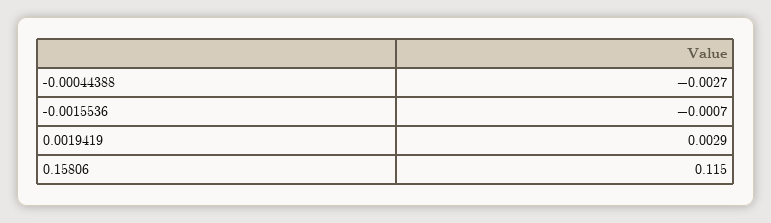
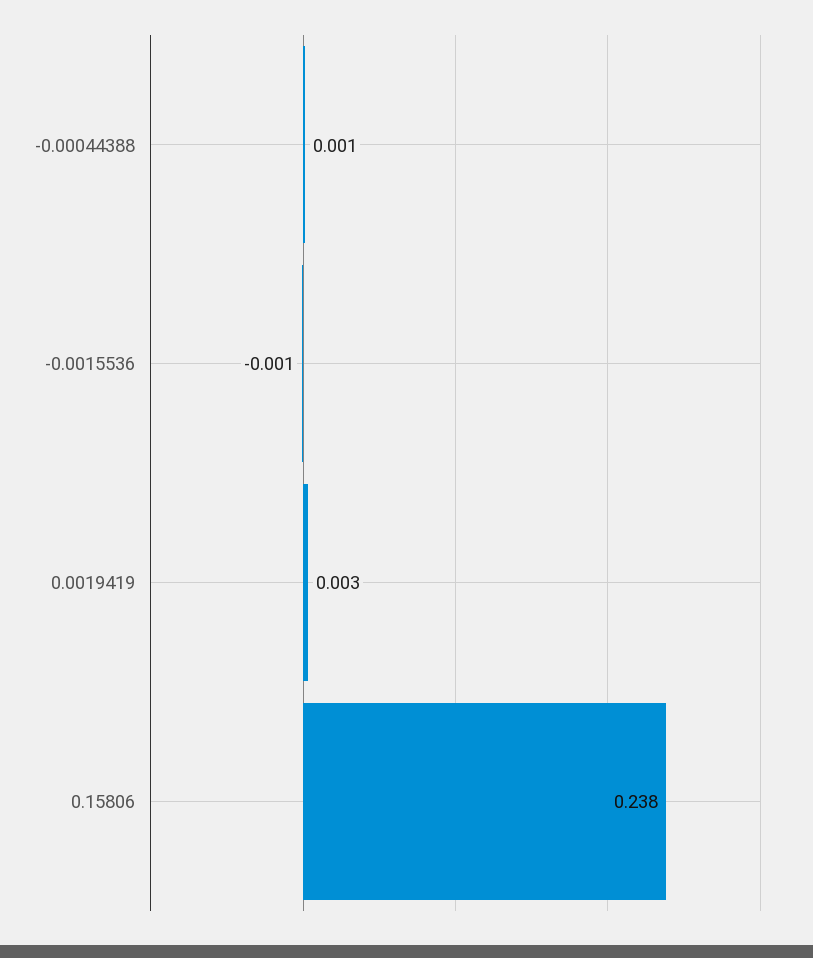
-0.00044388: -0.0027 -> 0.001
0.15806: 0.115 -> 0.238

